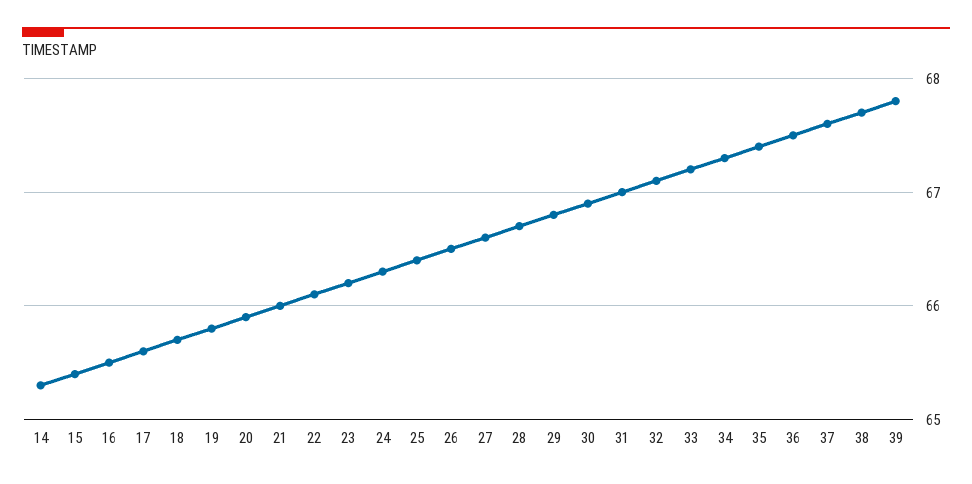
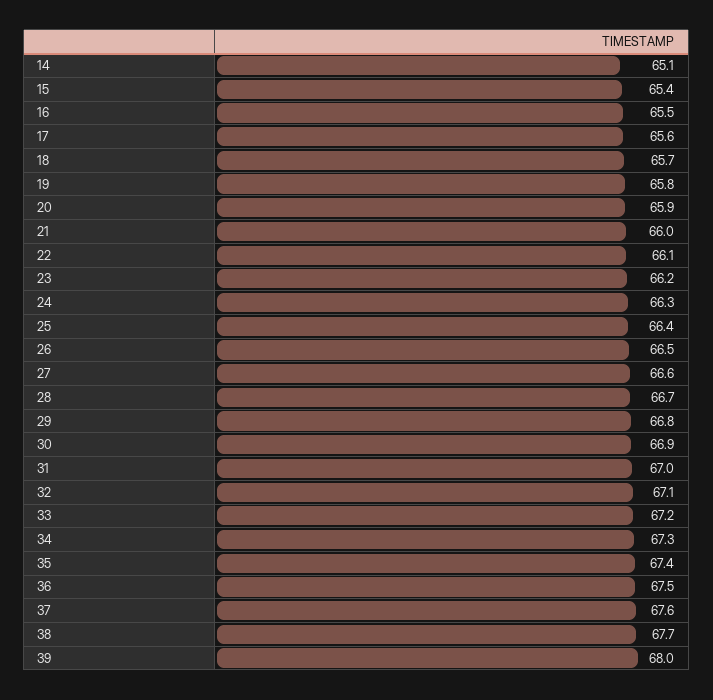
14: 65.3 -> 65.1
39: 67.8 -> 68

